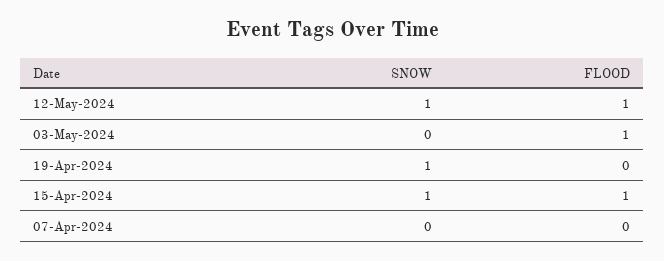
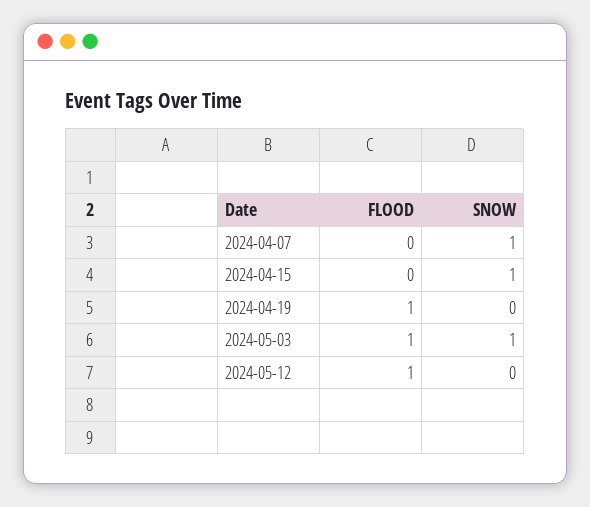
SNOW, 12-May-2024: 1 -> 0
SNOW, 03-May-2024: 0 -> 1
SNOW, 19-Apr-2024: 1 -> 0
FLOOD, 19-Apr-2024: 0 -> 1
FLOOD, 15-Apr-2024: 1 -> 0
SNOW, 07-Apr-2024: 0 -> 1

